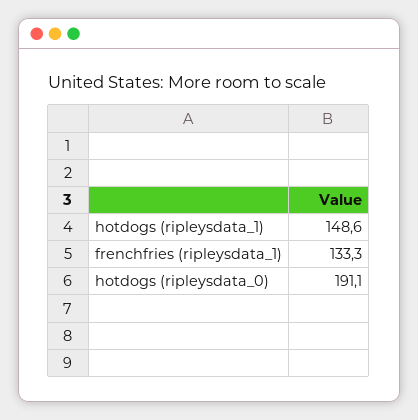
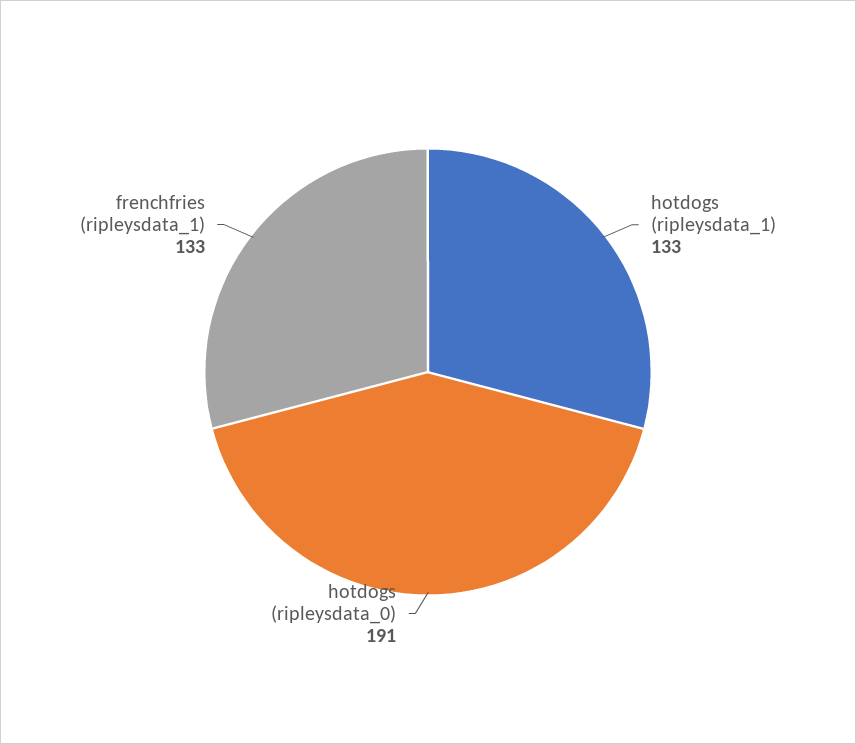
hotdogs (ripleysdata_1): 148.6 -> 133

